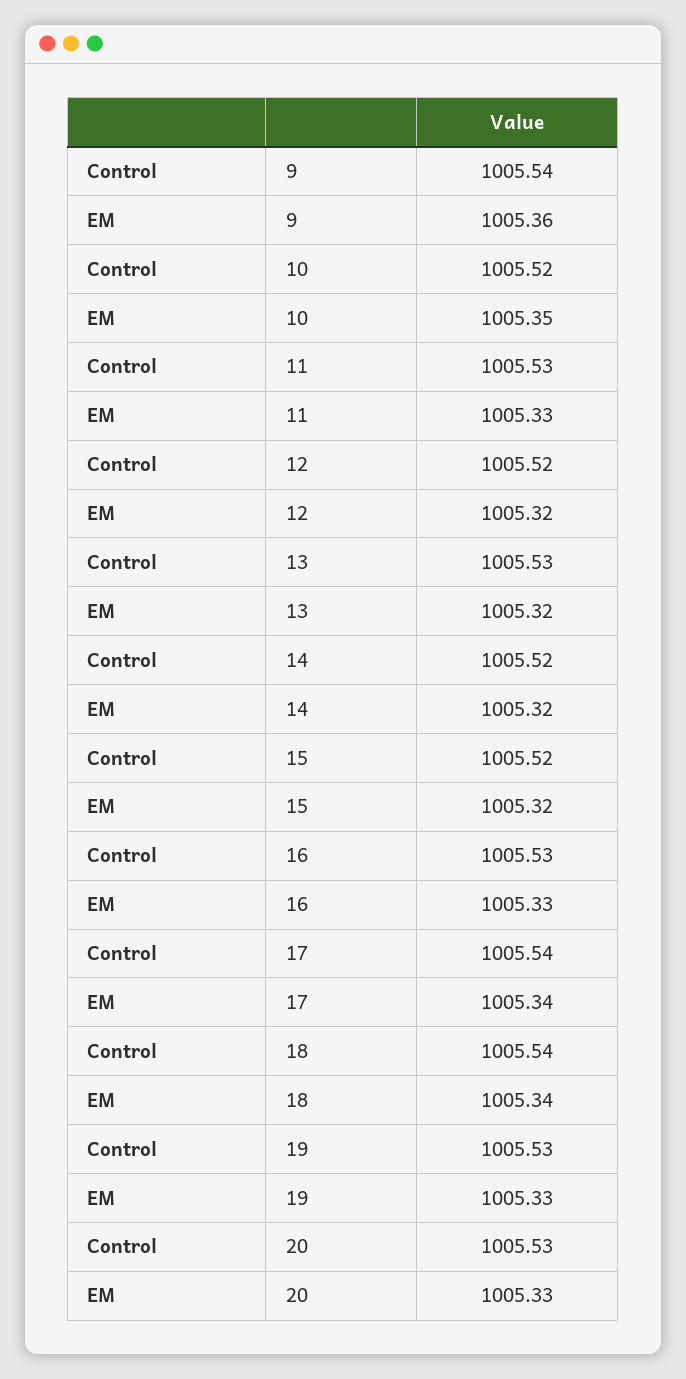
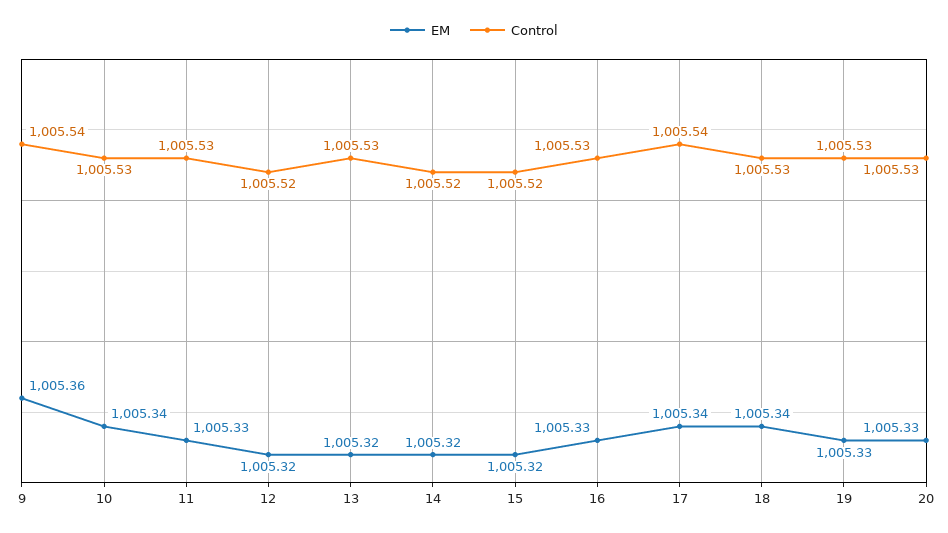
Control, 10: 1005.52 -> 1005.53
EM, 10: 1005.35 -> 1005.34
Control, 18: 1005.54 -> 1005.53

